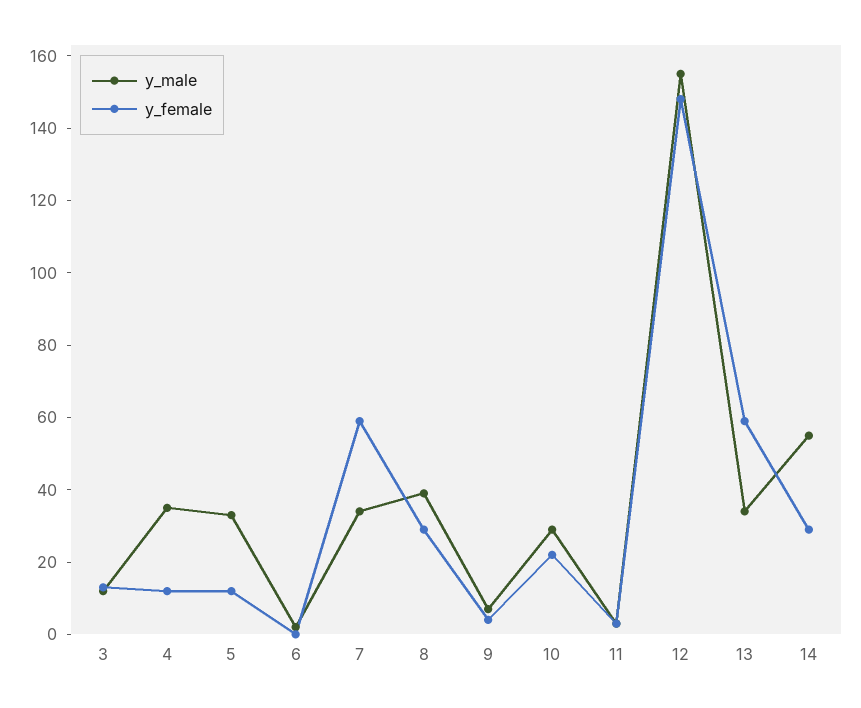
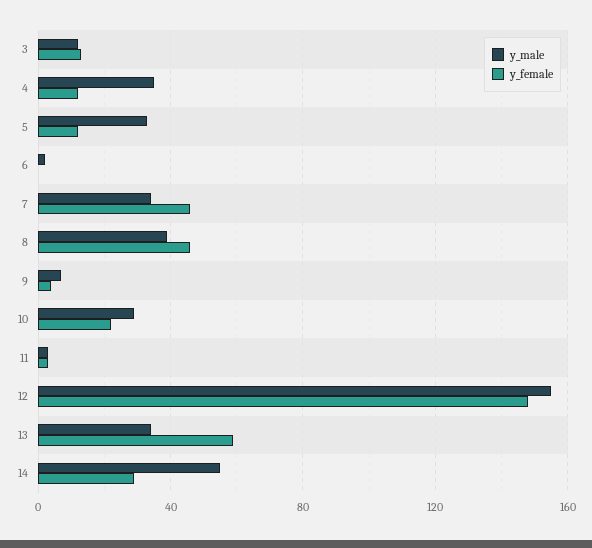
y_female, 7: 60 -> 45
y_female, 8: 30 -> 45

